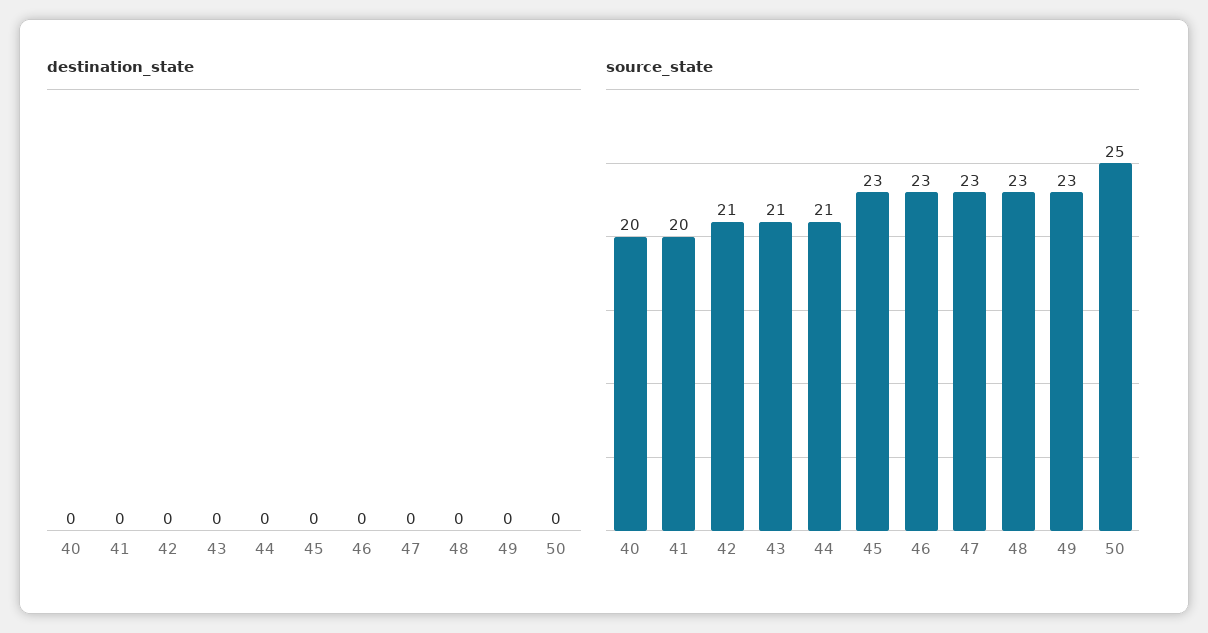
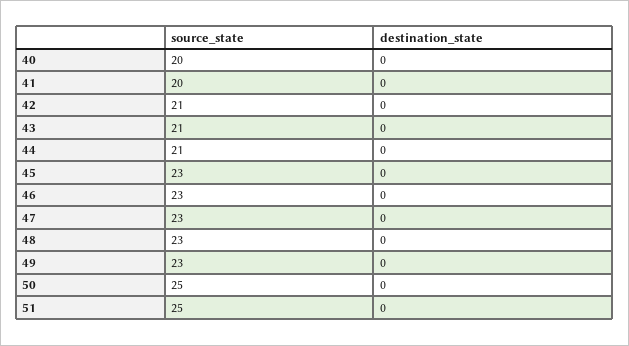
source_state, 51: none -> 25
destination_state, 51: none -> 0

